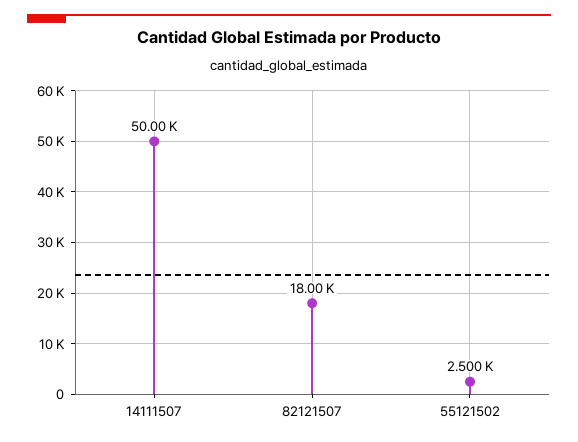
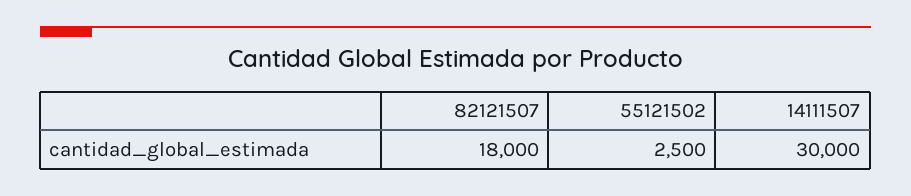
14111507: 50000 -> 30000

